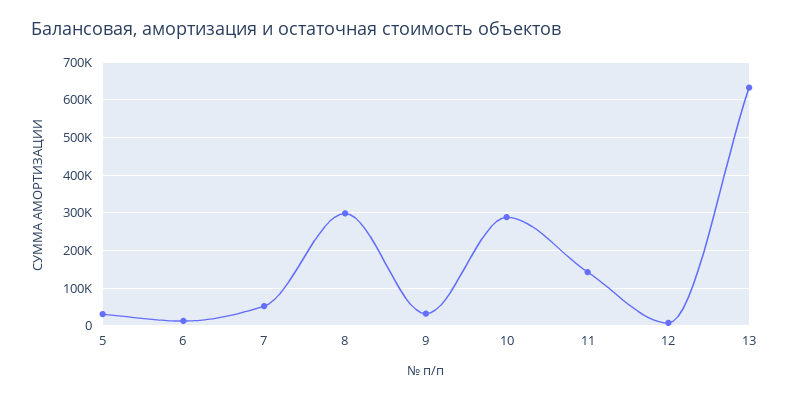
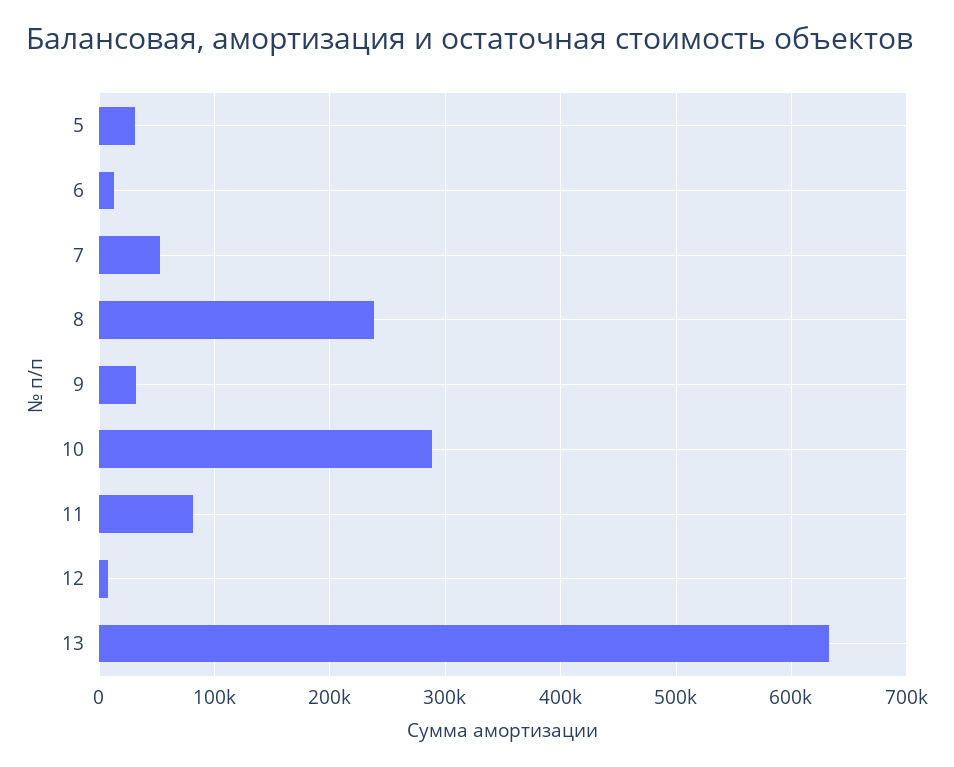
8: 300000 -> 240000
11: 140000 -> 80000

